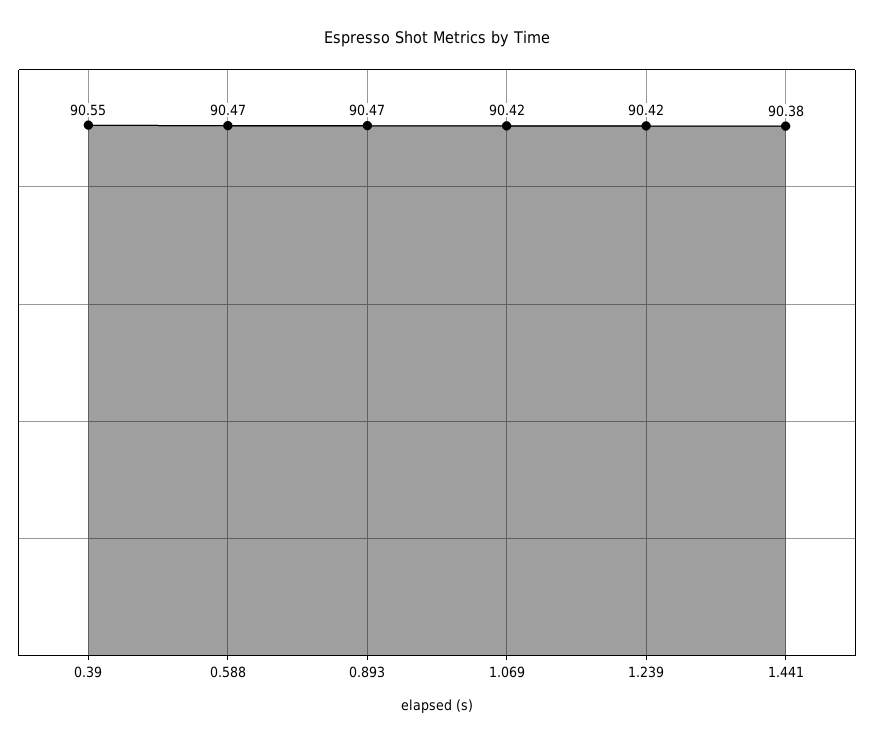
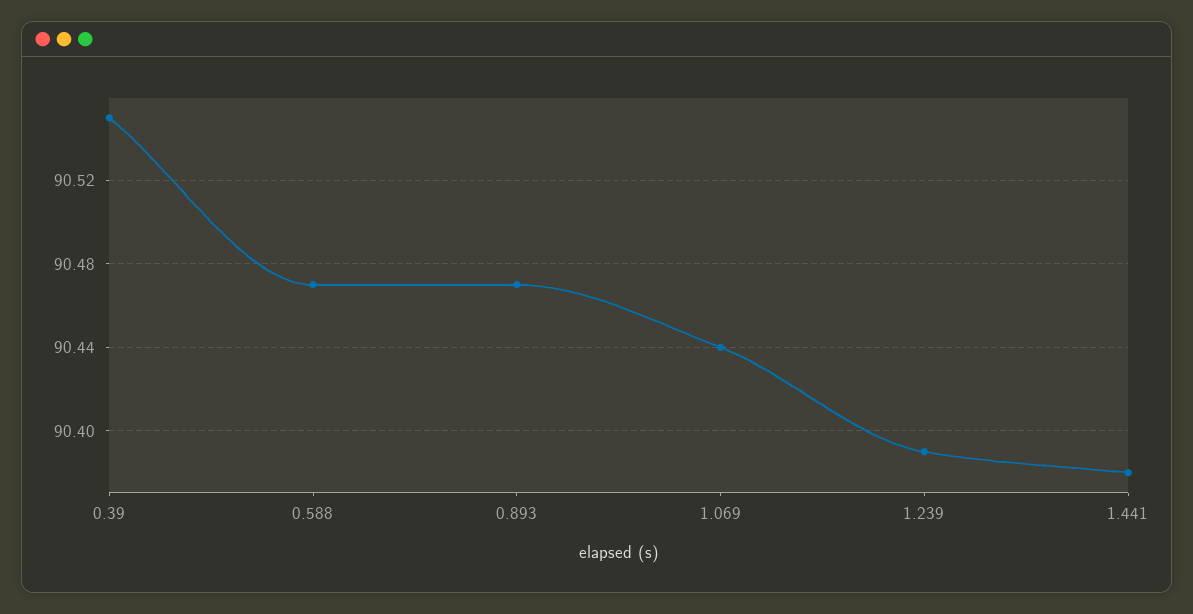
1.069: 90.42 -> 90.44
1.239: 90.42 -> 90.39

